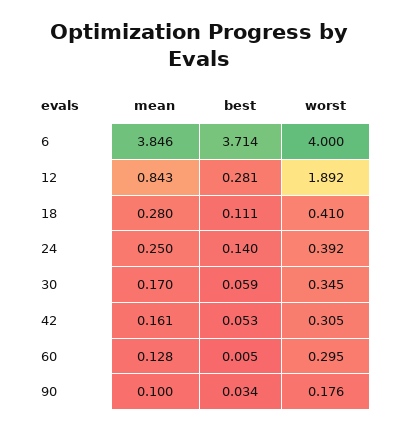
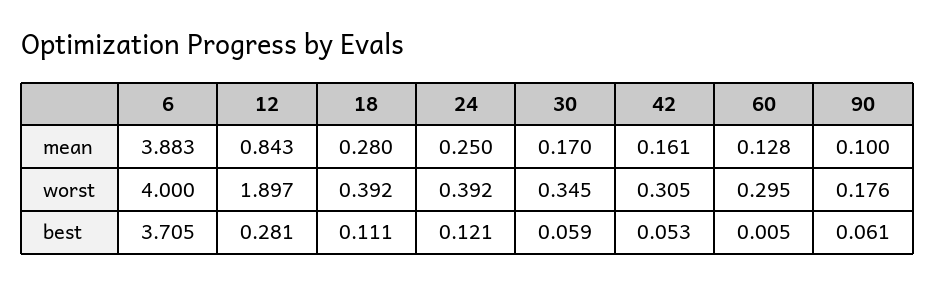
mean, 6: 3.846 -> 3.883
best, 6: 3.714 -> 3.705
worst, 12: 1.892 -> 1.897
worst, 18: 0.41 -> 0.392
best, 24: 0.14 -> 0.121
best, 90: 0.034 -> 0.061

